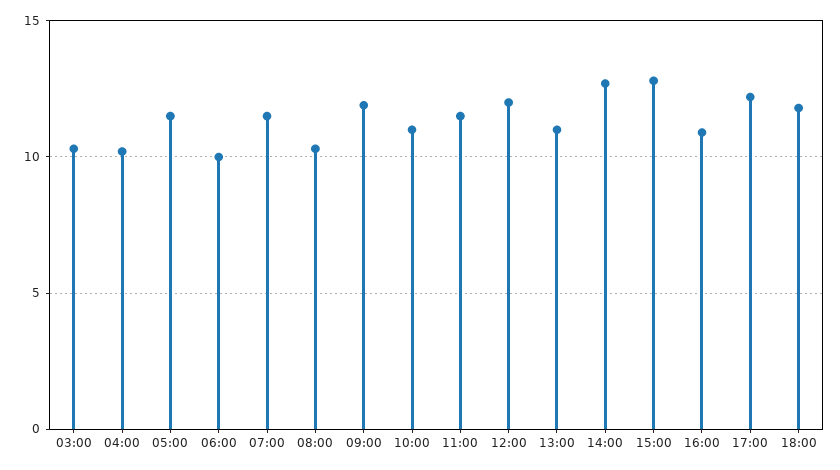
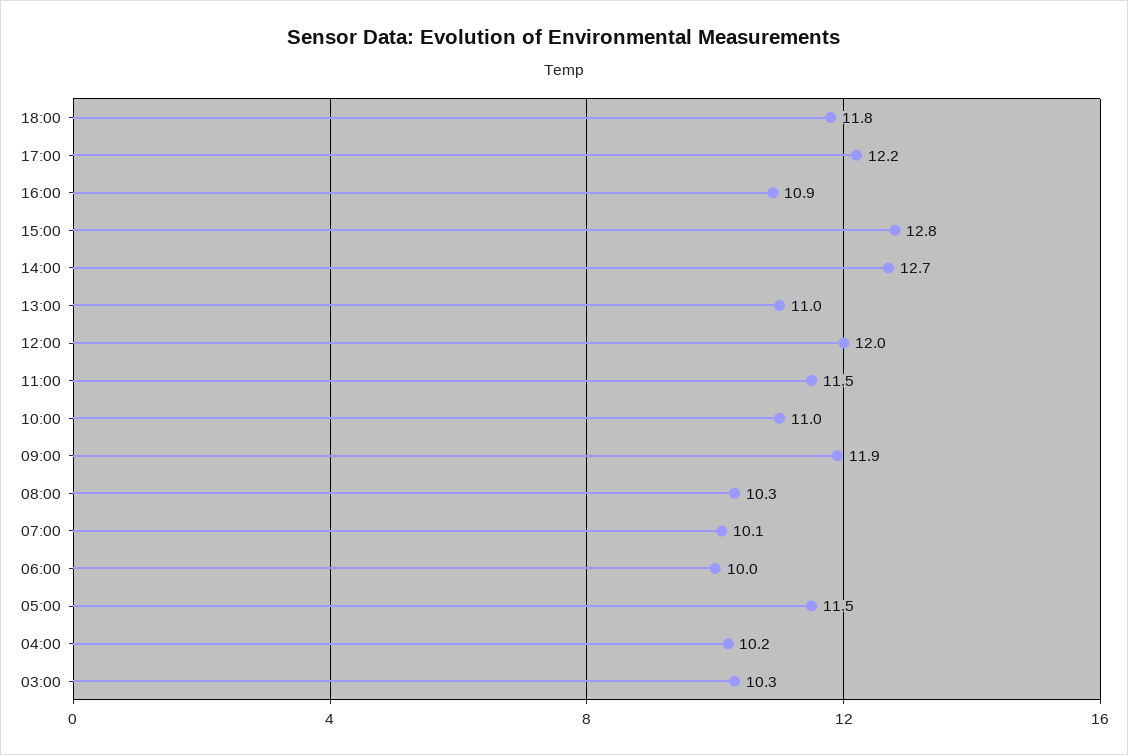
07:00: 11.5 -> 10.1

